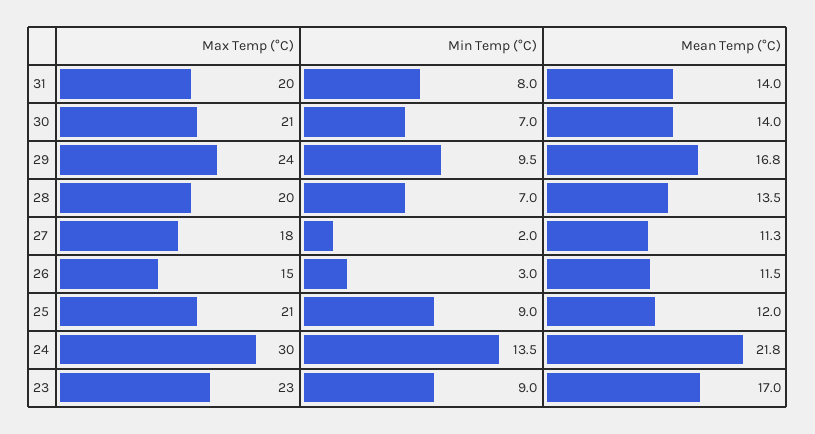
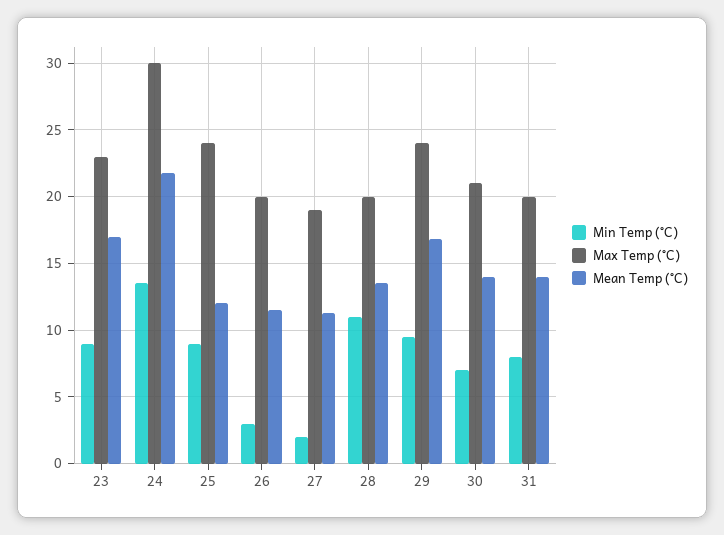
Min Temp (°C), 28: 7 -> 11
Max Temp (°C), 27: 18 -> 19
Max Temp (°C), 26: 15 -> 20
Max Temp (°C), 25: 21 -> 24

